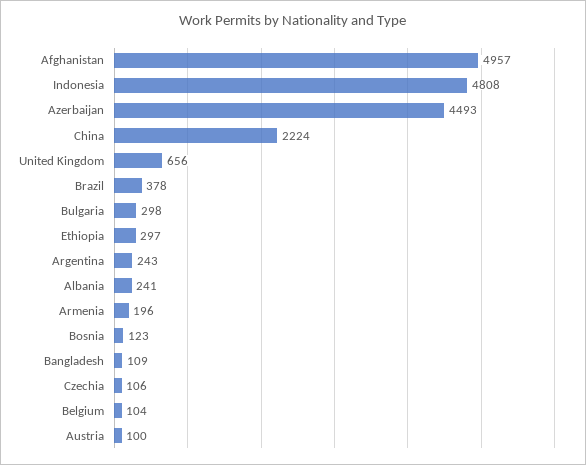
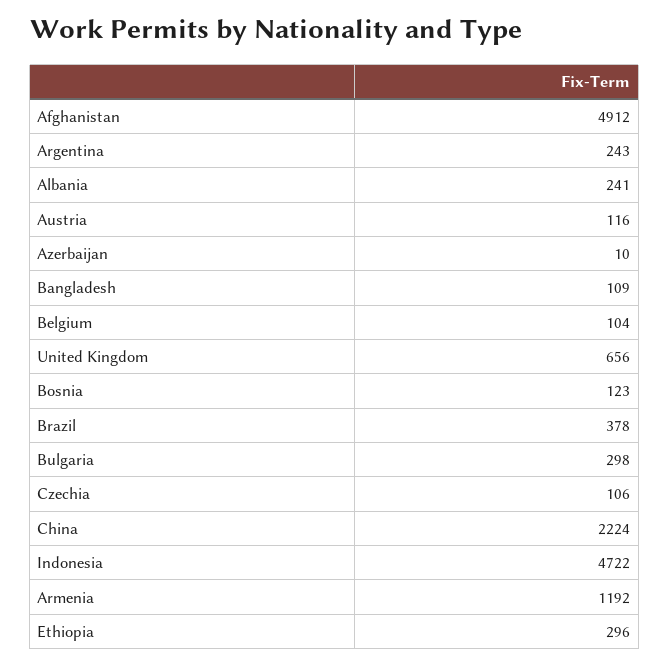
Afghanistan: 4957 -> 4912
Indonesia: 4808 -> 4722
Azerbaijan: 4493 -> 10
Ethiopia: 297 -> 296
Armenia: 196 -> 1192
Austria: 100 -> 116

